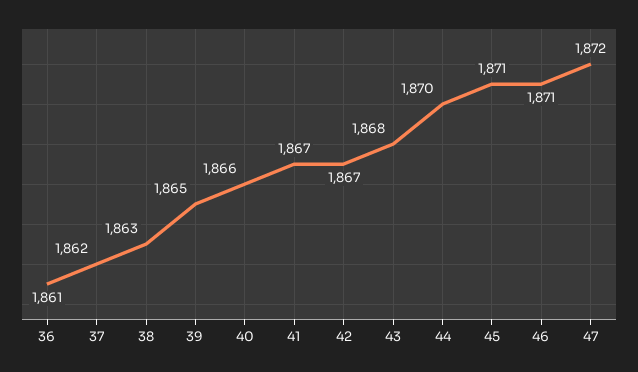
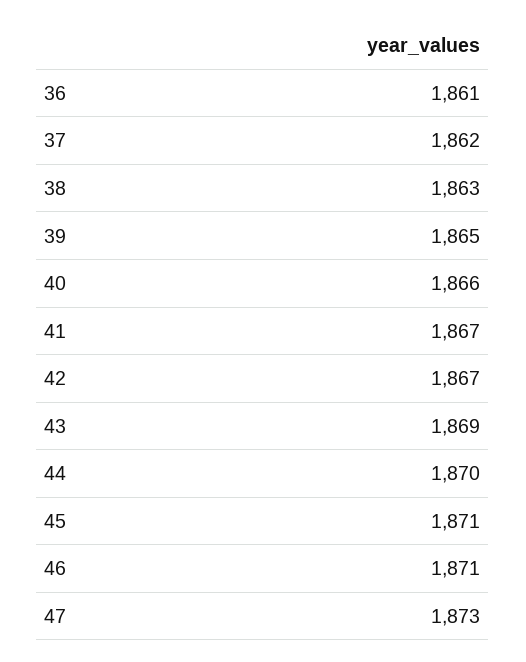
43: 1868 -> 1869
47: 1872 -> 1873

